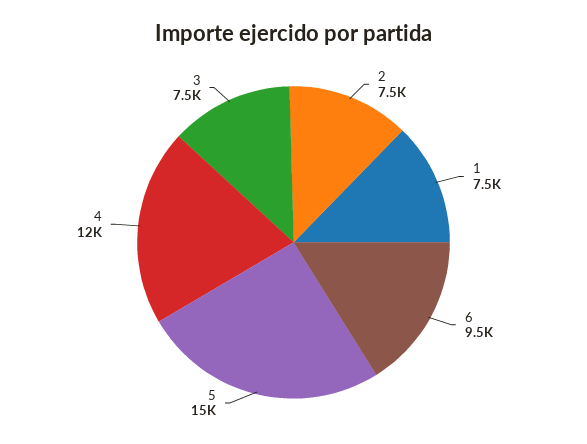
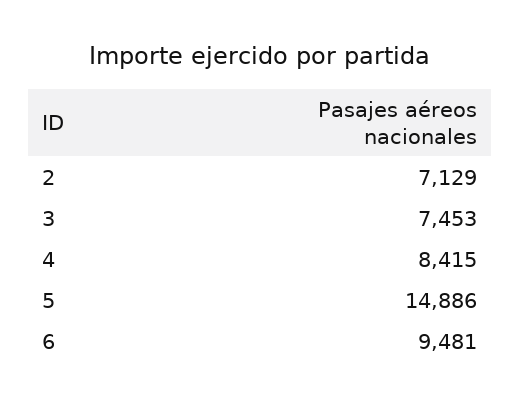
2: 7500 -> 7129
1: 7500 -> none
4: 12000 -> 8415

